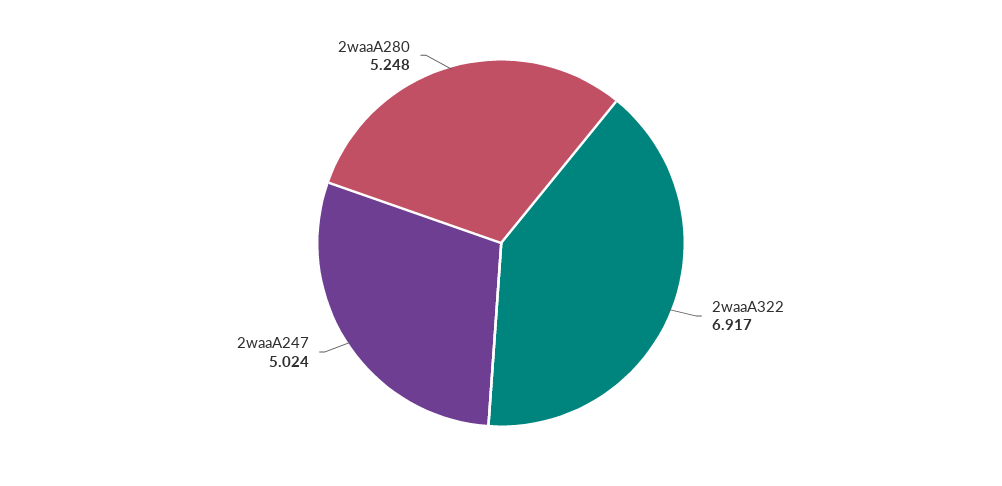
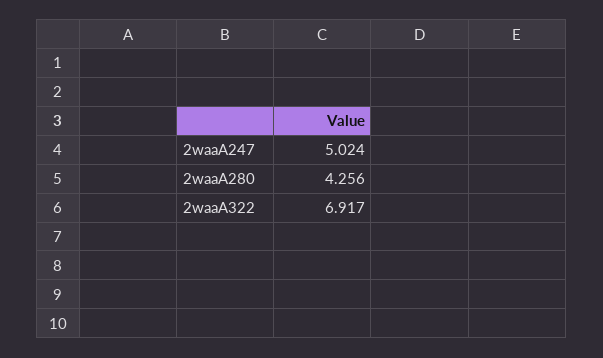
2waaA280: 5.248 -> 4.256

